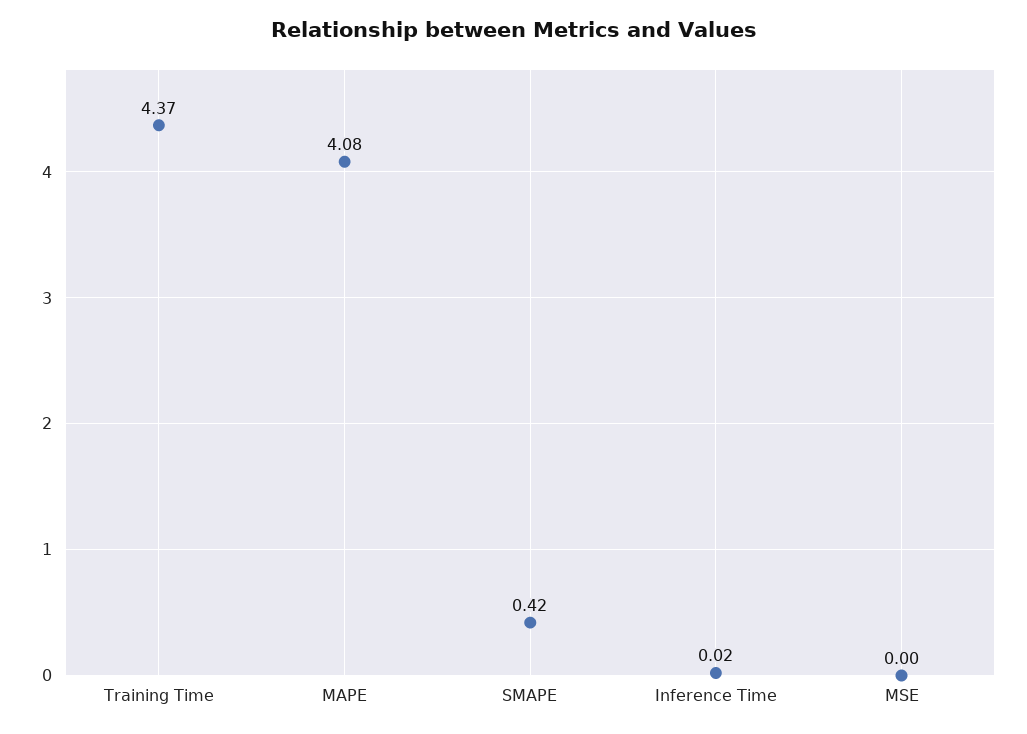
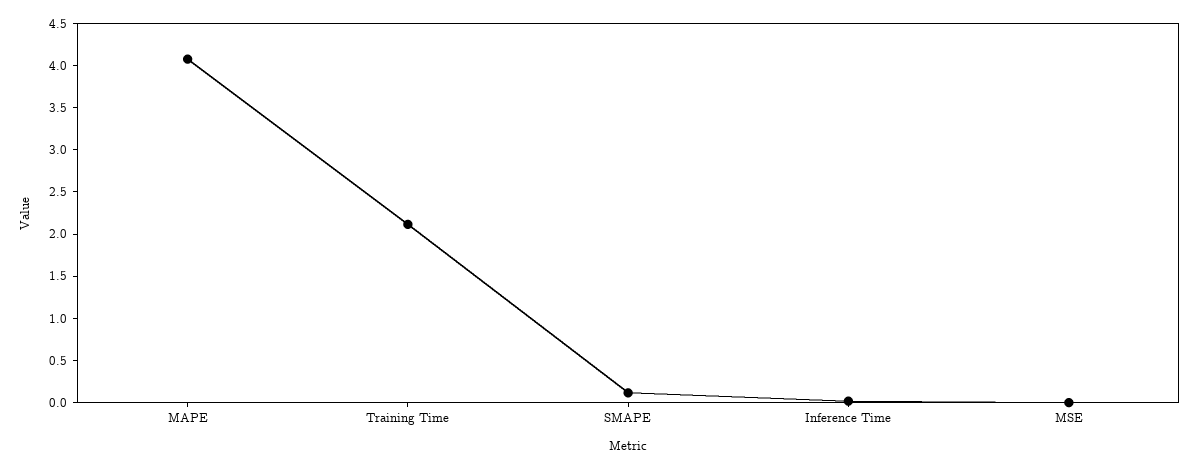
Training Time: 4.37 -> 2.1
SMAPE: 0.42 -> 0.1

